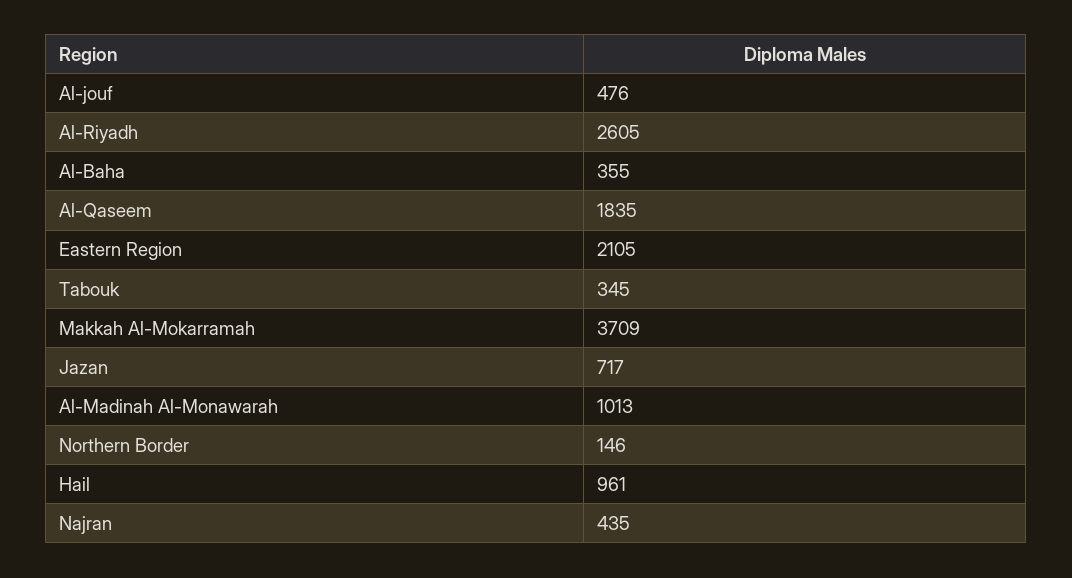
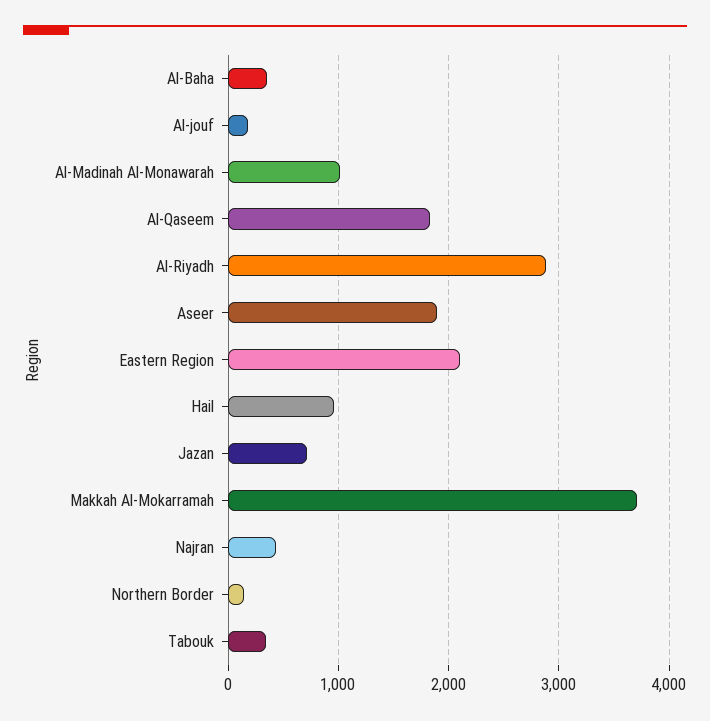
Al-jouf: 476 -> 200
Al-Riyadh: 2605 -> 2900
Aseer: none -> 1900

